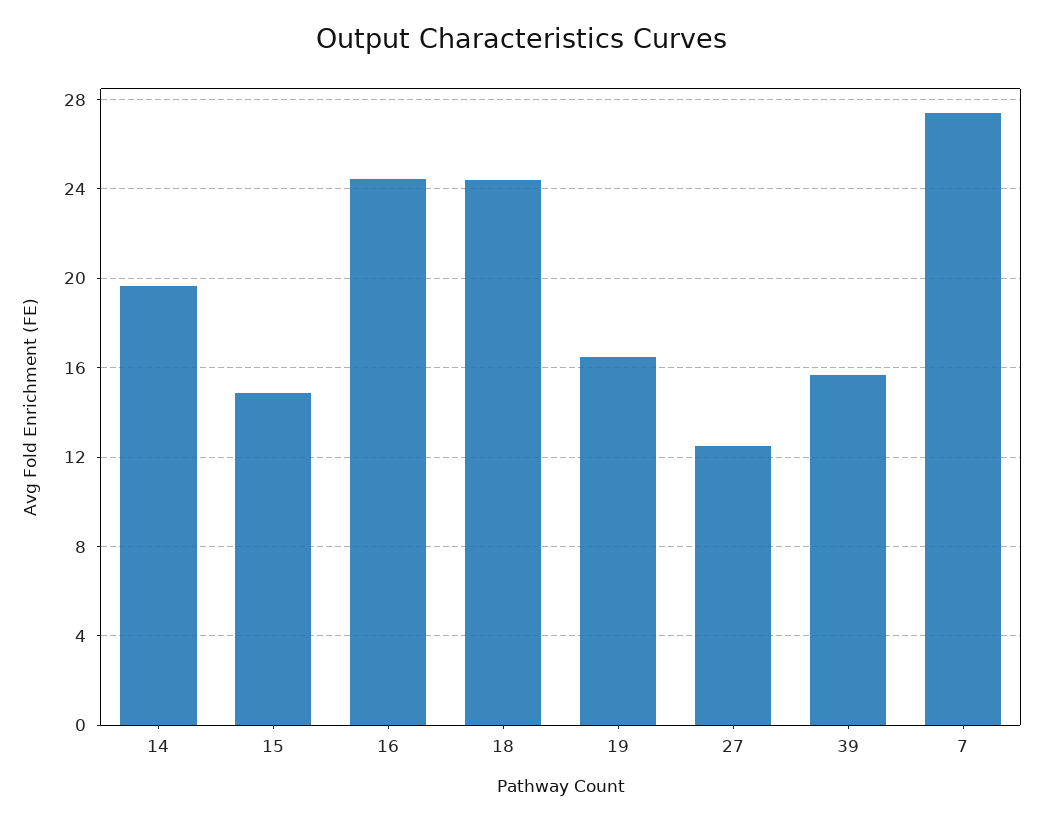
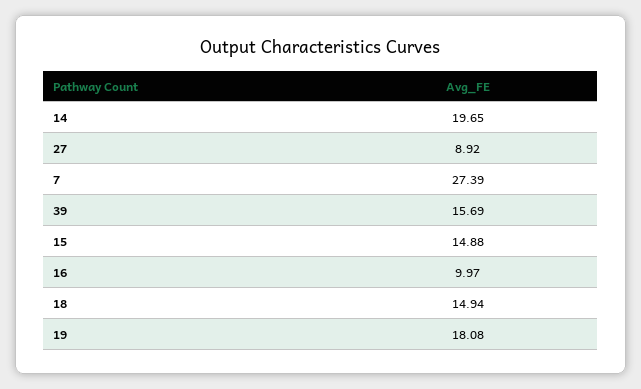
16: 24.5 -> 9.97
18: 24.5 -> 14.94
19: 16.5 -> 18.08
27: 12.5 -> 8.92

